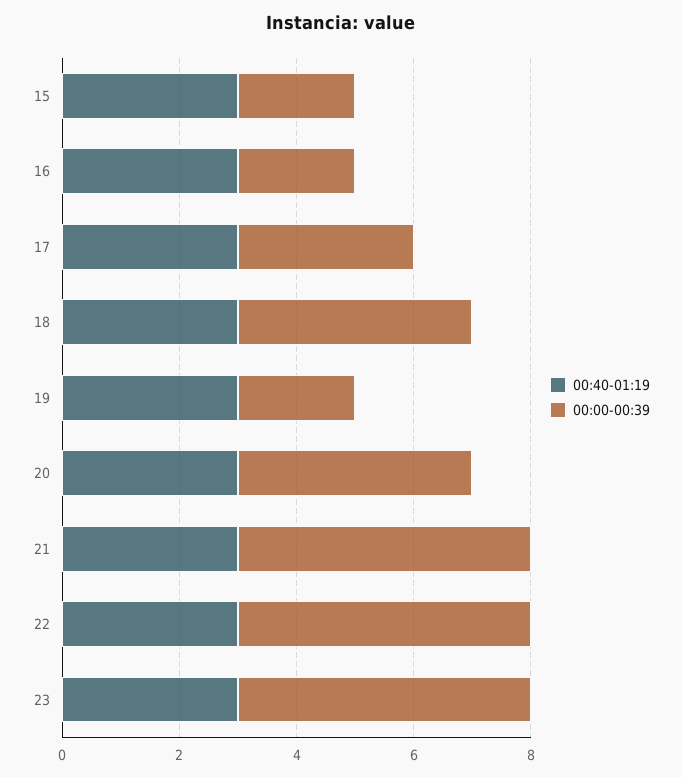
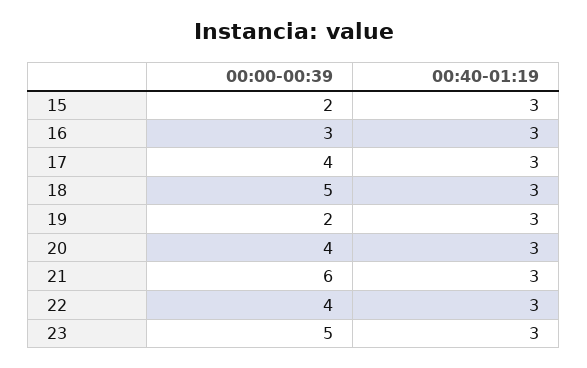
00:00-00:39, 16: 2 -> 3
00:00-00:39, 17: 3 -> 4
00:00-00:39, 18: 4 -> 5
00:00-00:39, 21: 5 -> 6
00:00-00:39, 22: 5 -> 4

